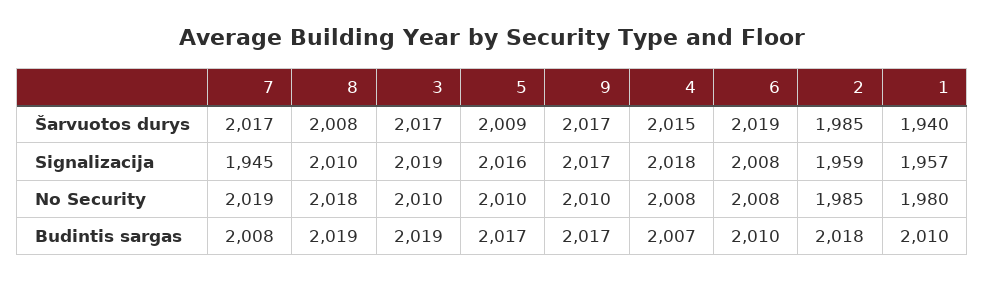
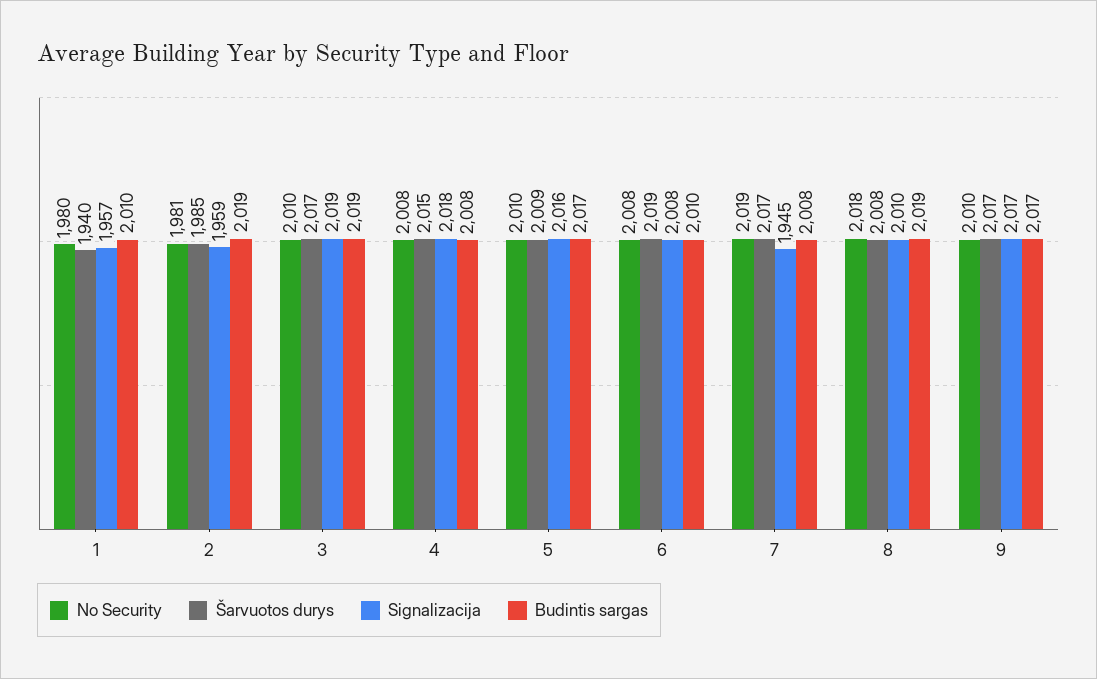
No Security, 2: 1985 -> 1981
Budintis sargas, 4: 2007 -> 2008
Budintis sargas, 2: 2018 -> 2019

